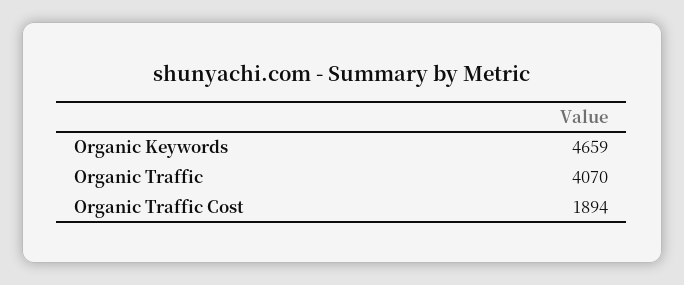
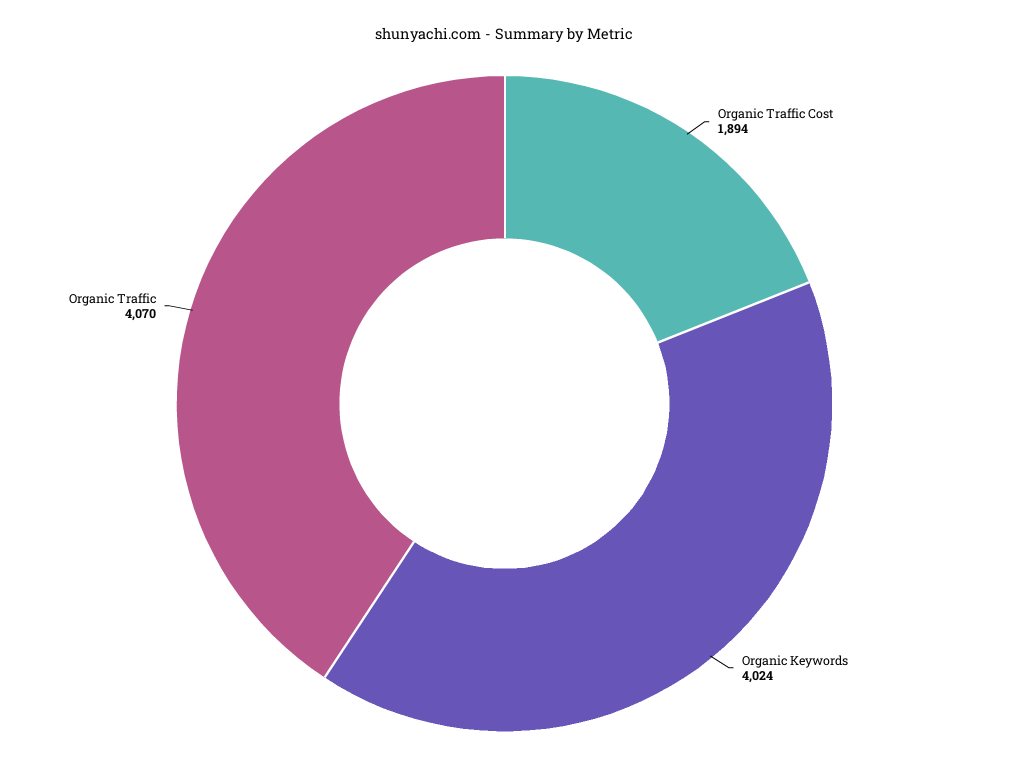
Organic Keywords: 4659 -> 4024

